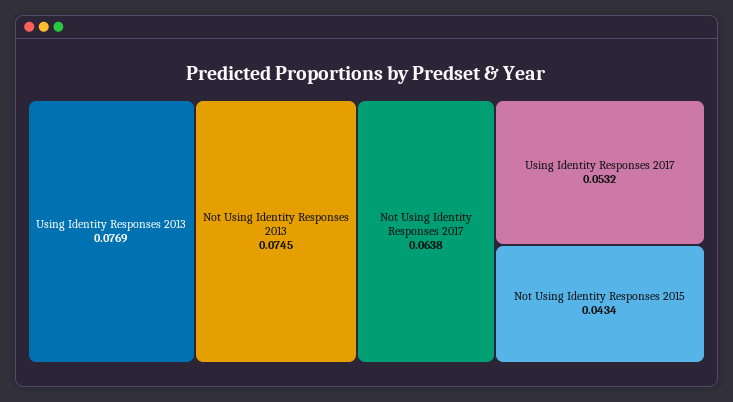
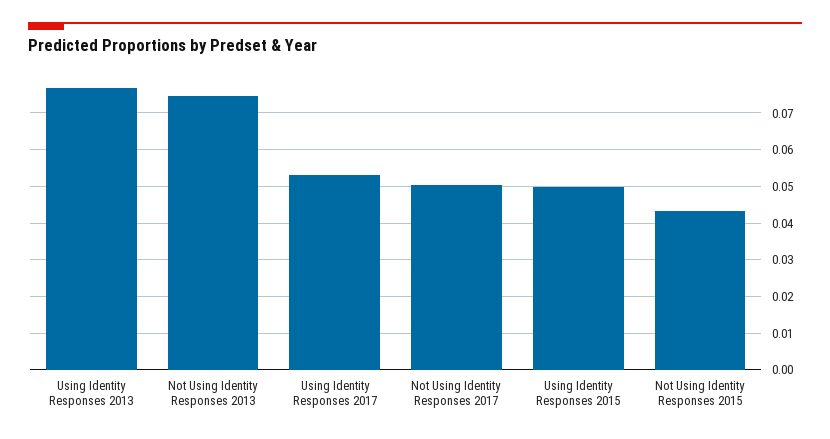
Not Using Identity Responses 2017: 0.0638 -> 0.05
Using Identity Responses 2015: none -> 0.05

